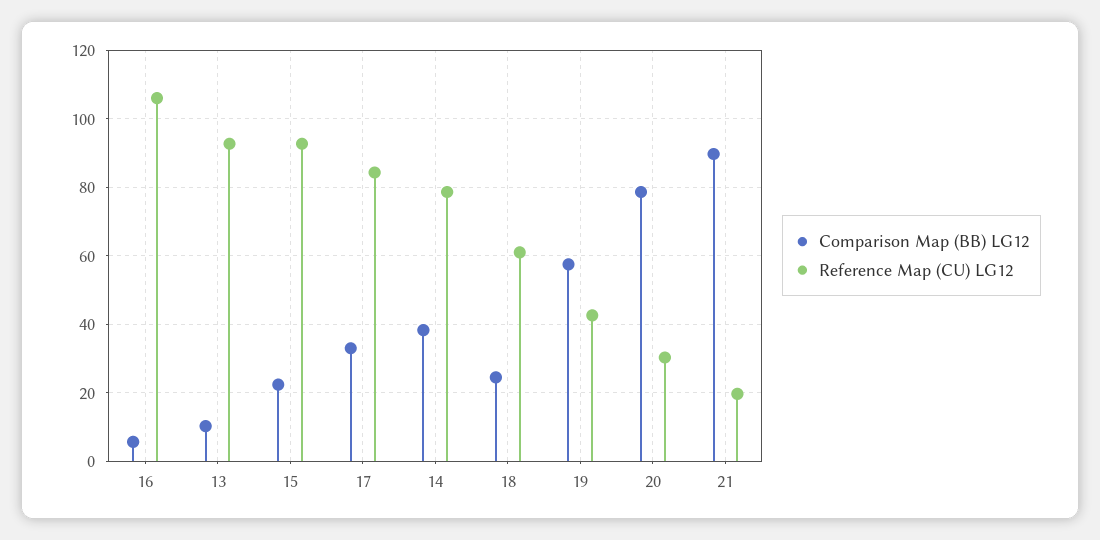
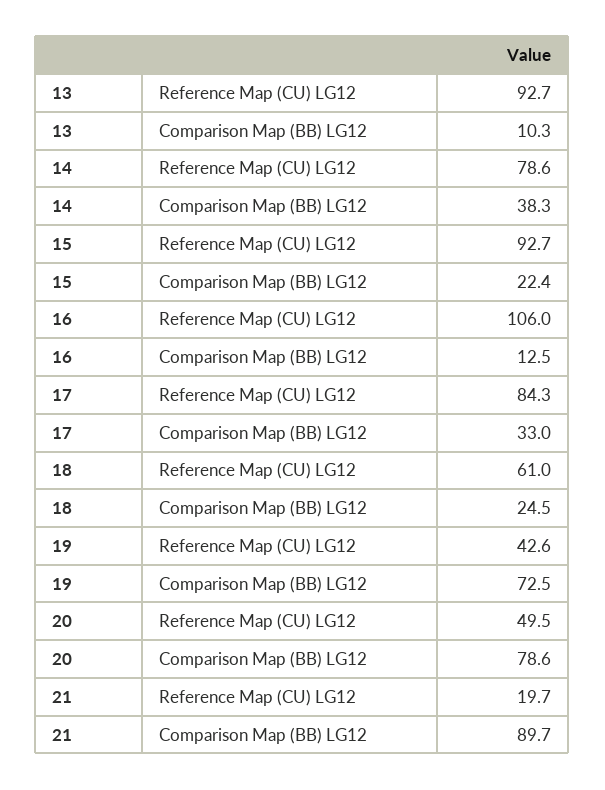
Comparison Map (BB) LG12, 16: 6 -> 12.5
Comparison Map (BB) LG12, 19: 58 -> 72.5
Reference Map (CU) LG12, 20: 30 -> 49.5

